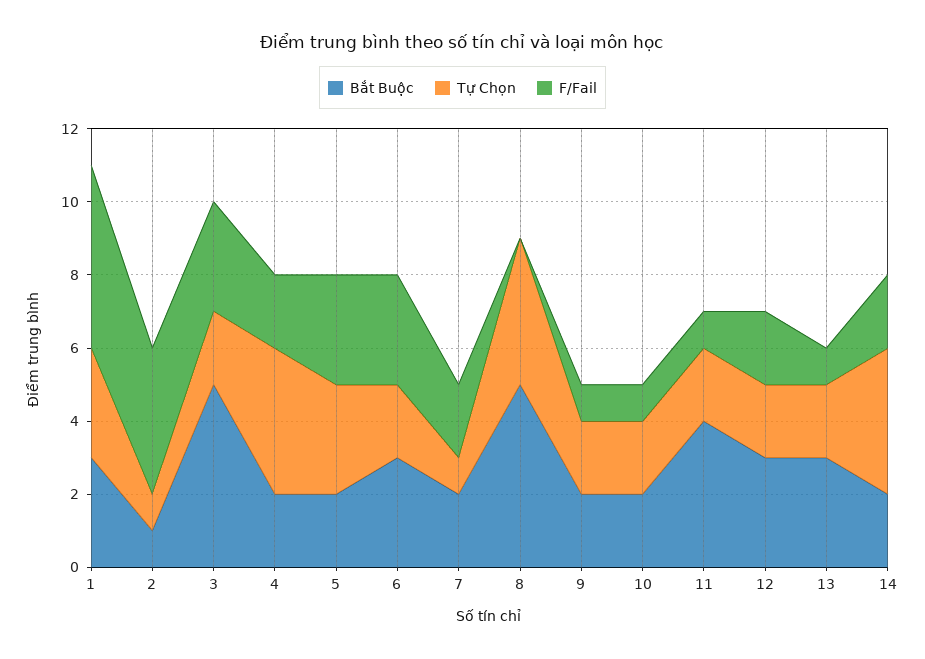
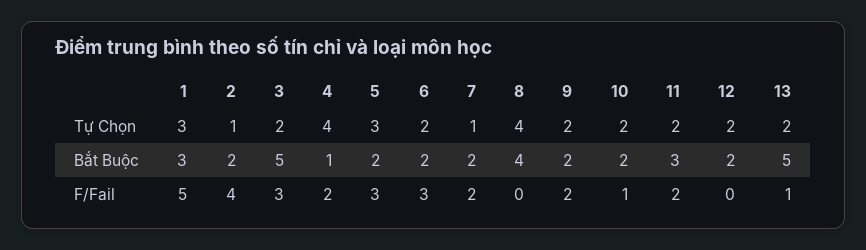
Bắt Buộc, 2: 1 -> 2
Bắt Buộc, 4: 2 -> 1
Bắt Buộc, 6: 3 -> 2
Bắt Buộc, 8: 5 -> 4
F/Fail, 9: 1 -> 2
Bắt Buộc, 11: 4 -> 3
F/Fail, 11: 1 -> 2
Bắt Buộc, 12: 3 -> 2
F/Fail, 12: 2 -> 0
Bắt Buộc, 13: 3 -> 5
Bắt Buộc, 14: 2 -> none
Tự Chọn, 14: 4 -> none
F/Fail, 14: 2 -> none

